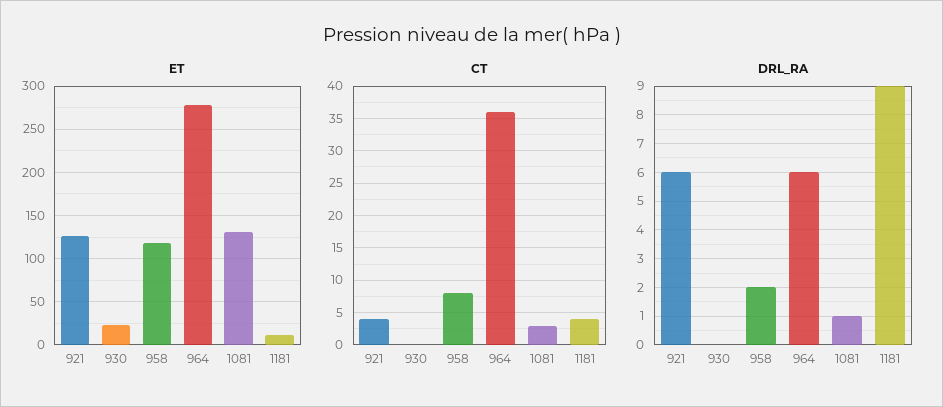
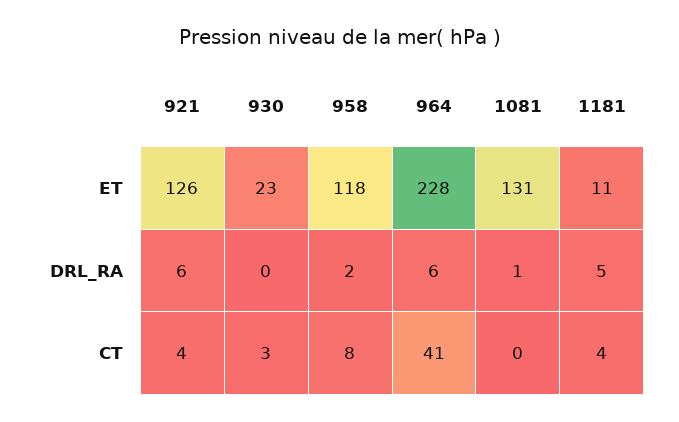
ET, 964: 280 -> 228
CT, 930: 0 -> 3
CT, 964: 36 -> 41
CT, 1081: 3 -> 0
DRL_RA, 1181: 9 -> 5

